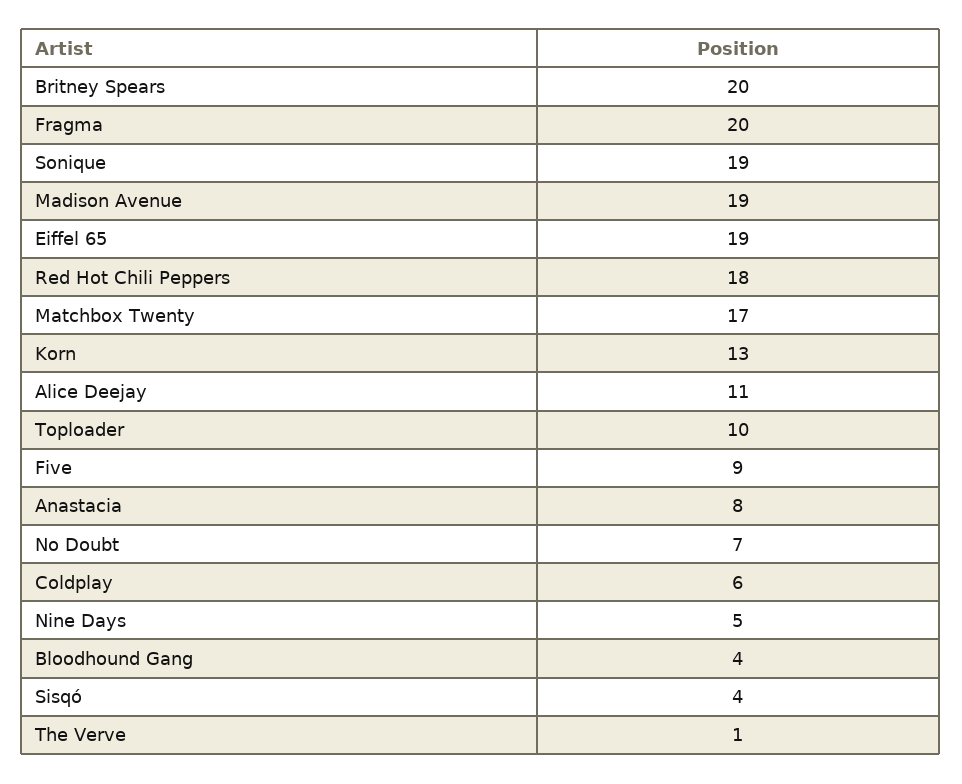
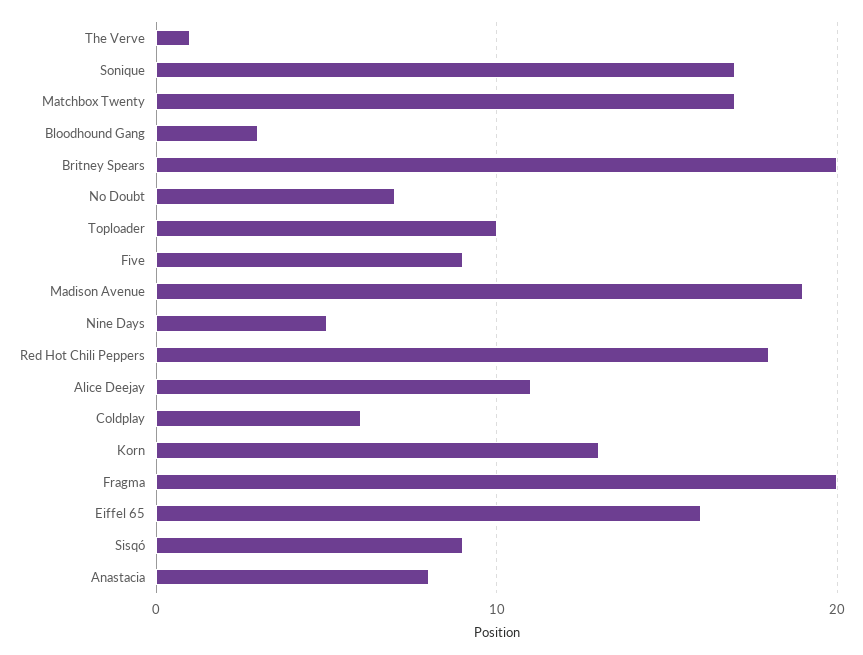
Sonique: 19 -> 17
Eiffel 65: 19 -> 16
Bloodhound Gang: 4 -> 3
Sisqó: 4 -> 9

